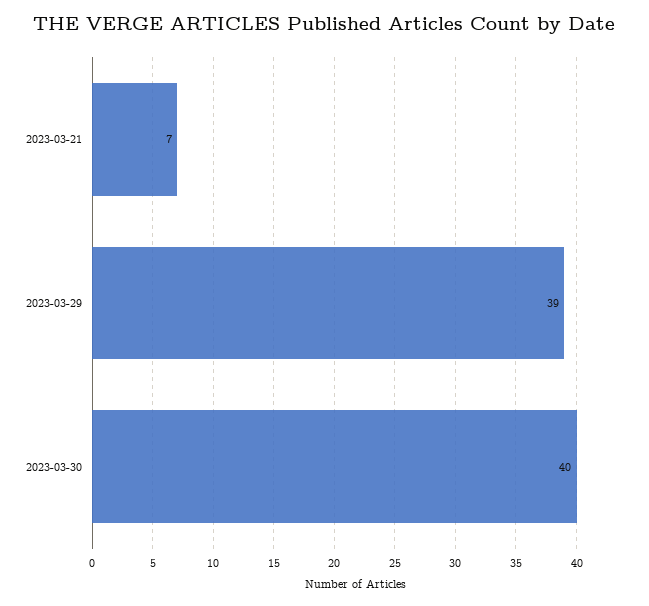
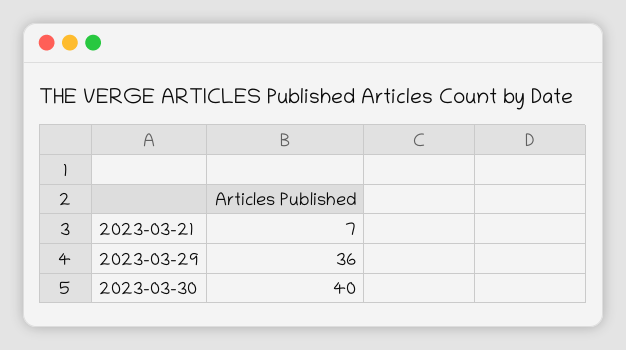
2023-03-29: 39 -> 36

